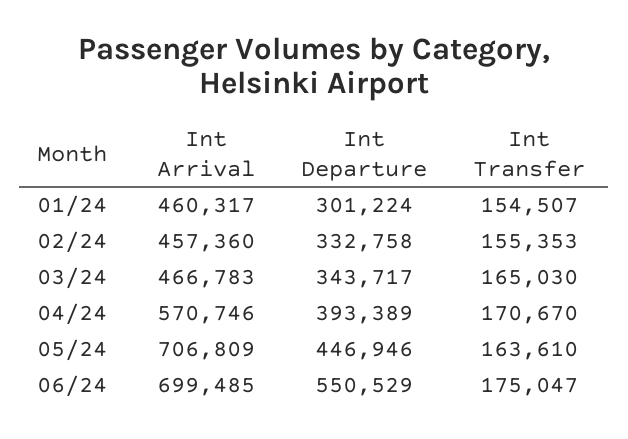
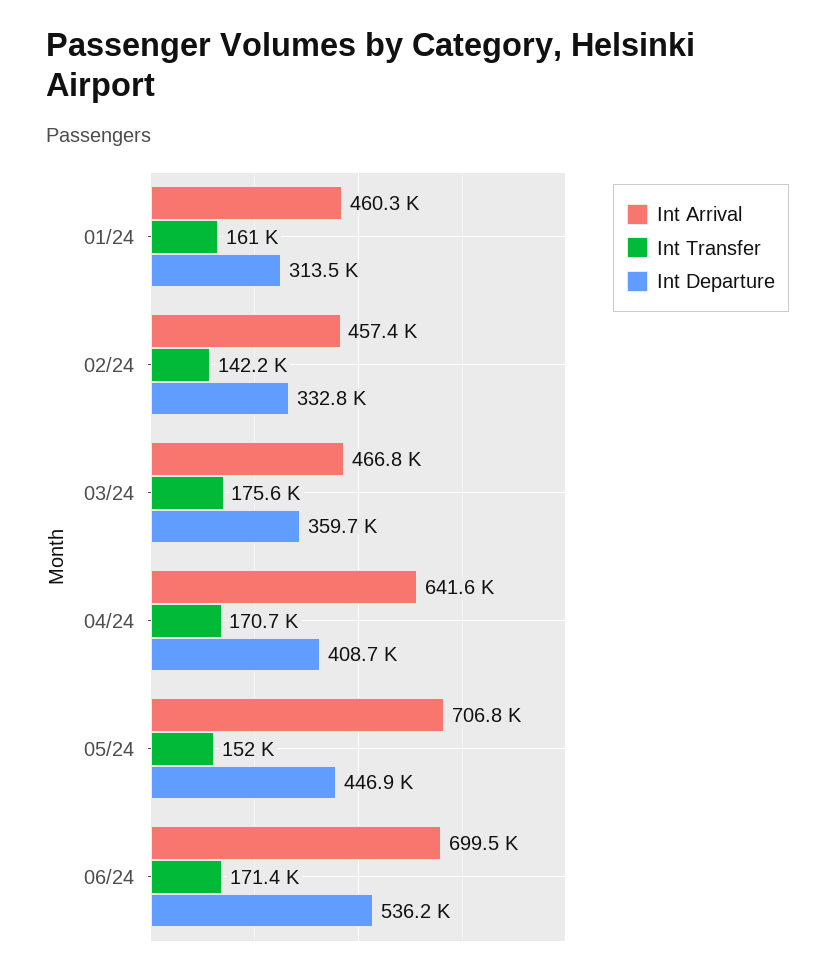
Int Departure, 01/24: 301224 -> 313500
Int Transfer, 01/24: 154507 -> 161000
Int Transfer, 02/24: 155353 -> 142200
Int Departure, 03/24: 343717 -> 359700
Int Transfer, 03/24: 165030 -> 175600
Int Arrival, 04/24: 570746 -> 641600
Int Departure, 04/24: 393389 -> 408700
Int Transfer, 05/24: 163610 -> 152000
Int Departure, 06/24: 550529 -> 536200
Int Transfer, 06/24: 175047 -> 171400

